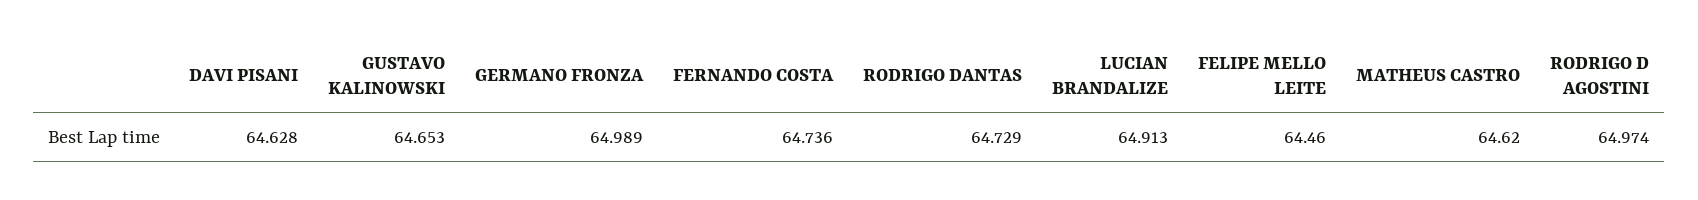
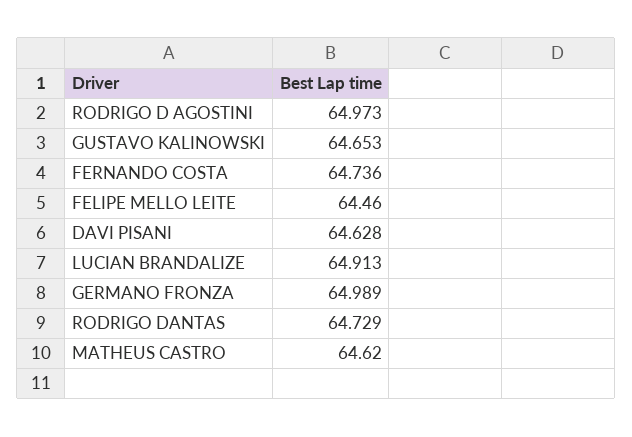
RODRIGO D AGOSTINI: 64.974 -> 64.973

